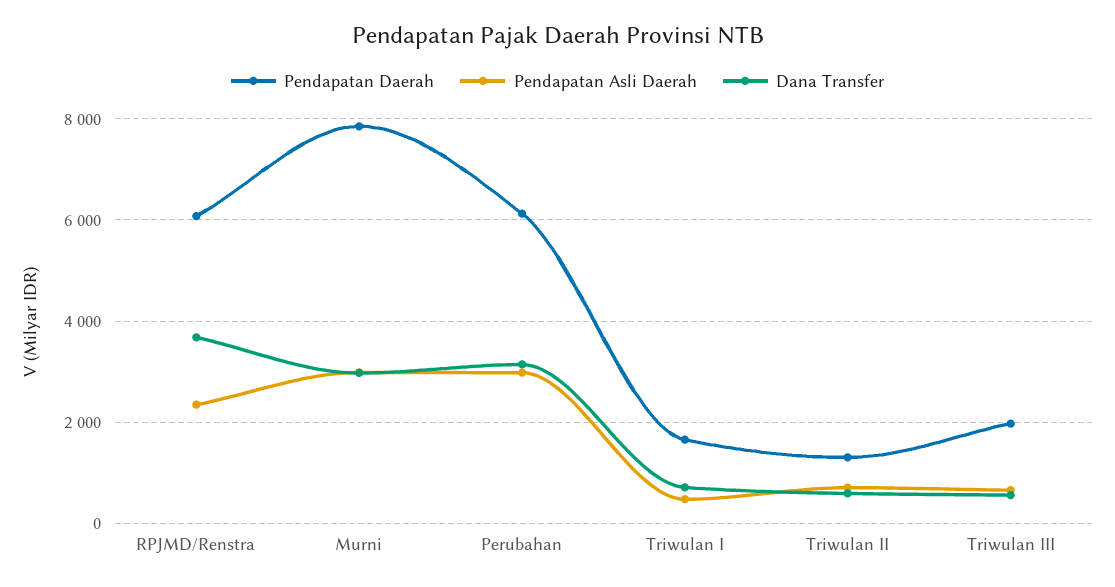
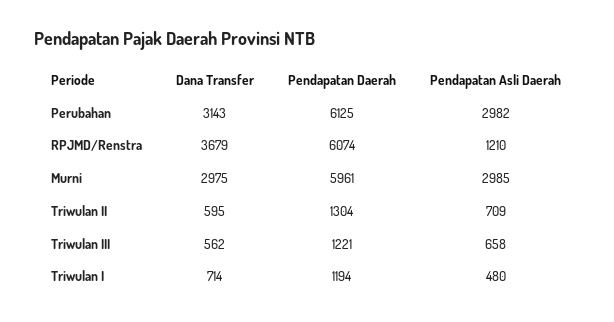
Pendapatan Asli Daerah, RPJMD/Renstra: 2400 -> 1210
Pendapatan Daerah, Murni: 7800 -> 5961
Pendapatan Daerah, Triwulan I: 1600 -> 1194
Pendapatan Daerah, Triwulan III: 2000 -> 1221

